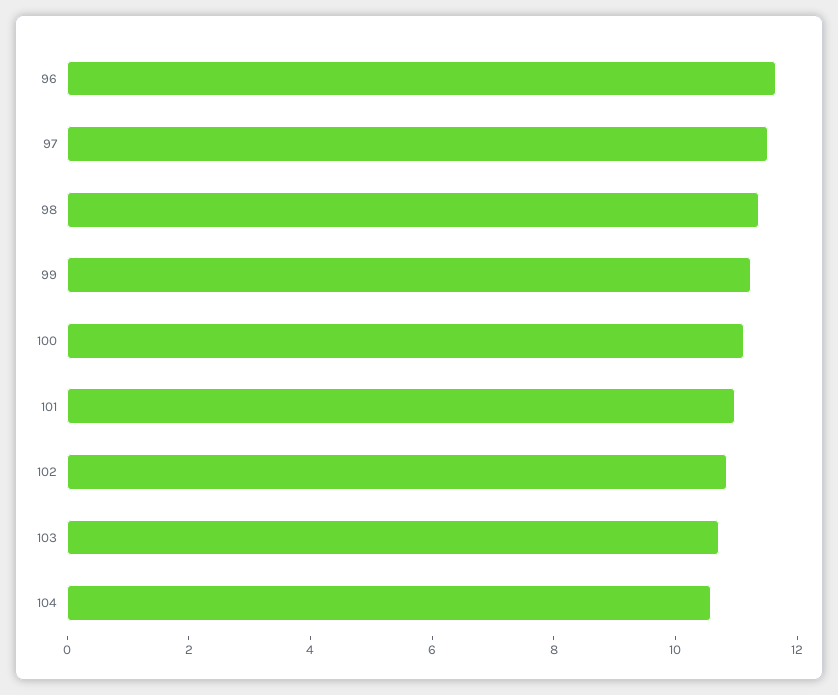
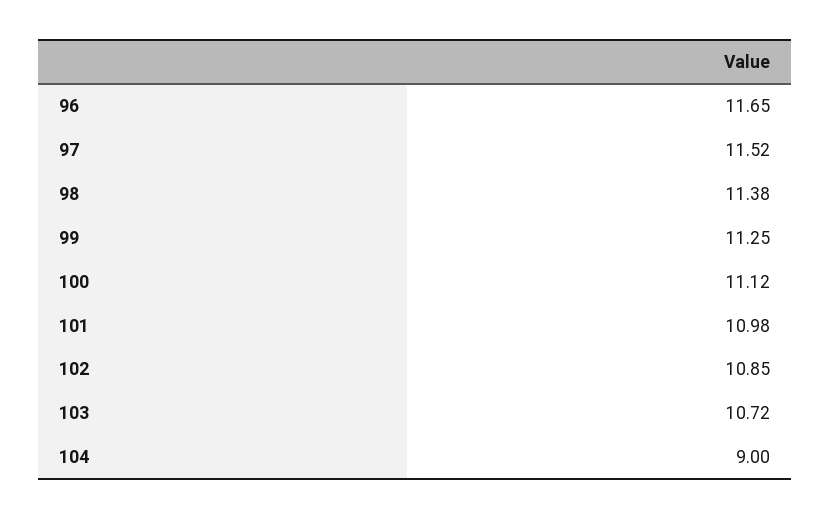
104: 10.5 -> 9

